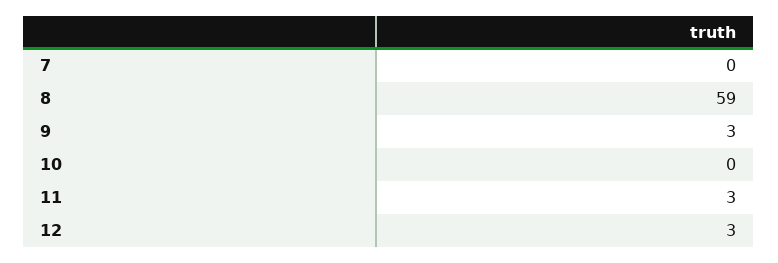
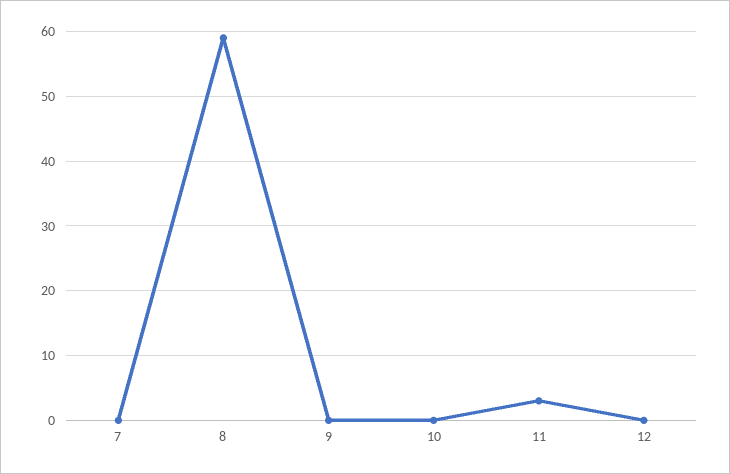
9: 3 -> 0
12: 3 -> 0

